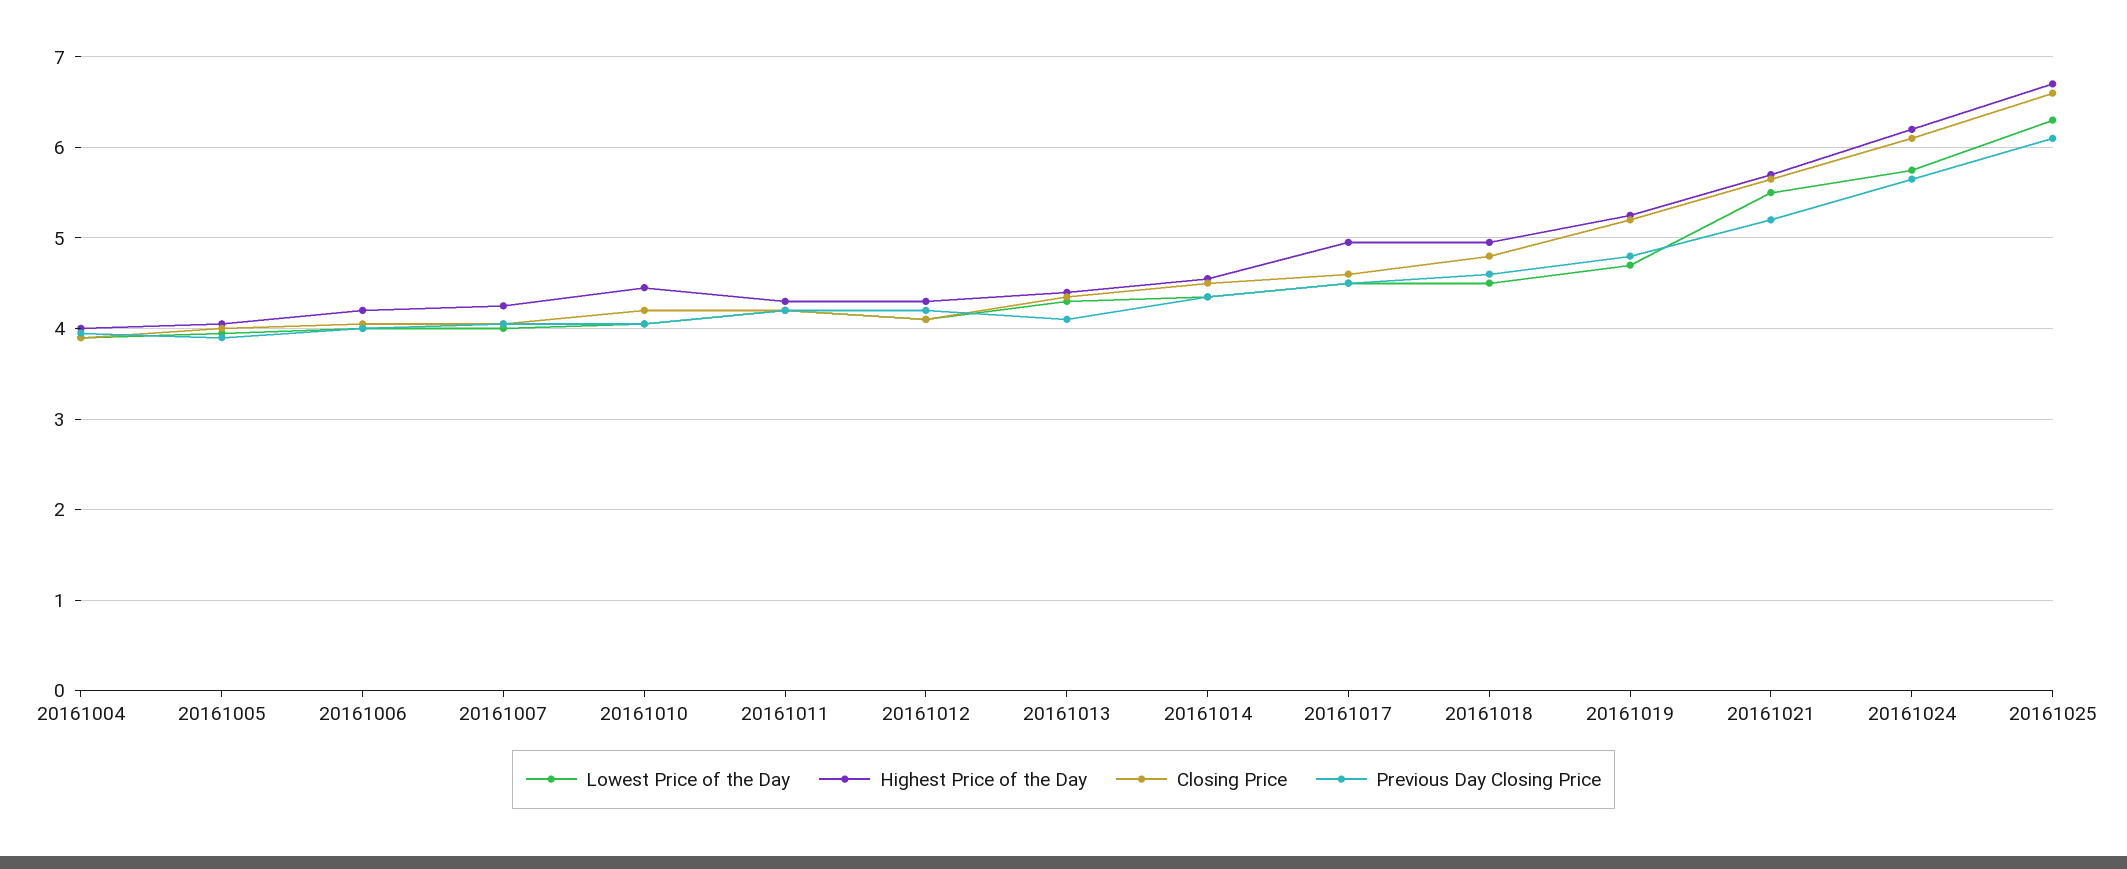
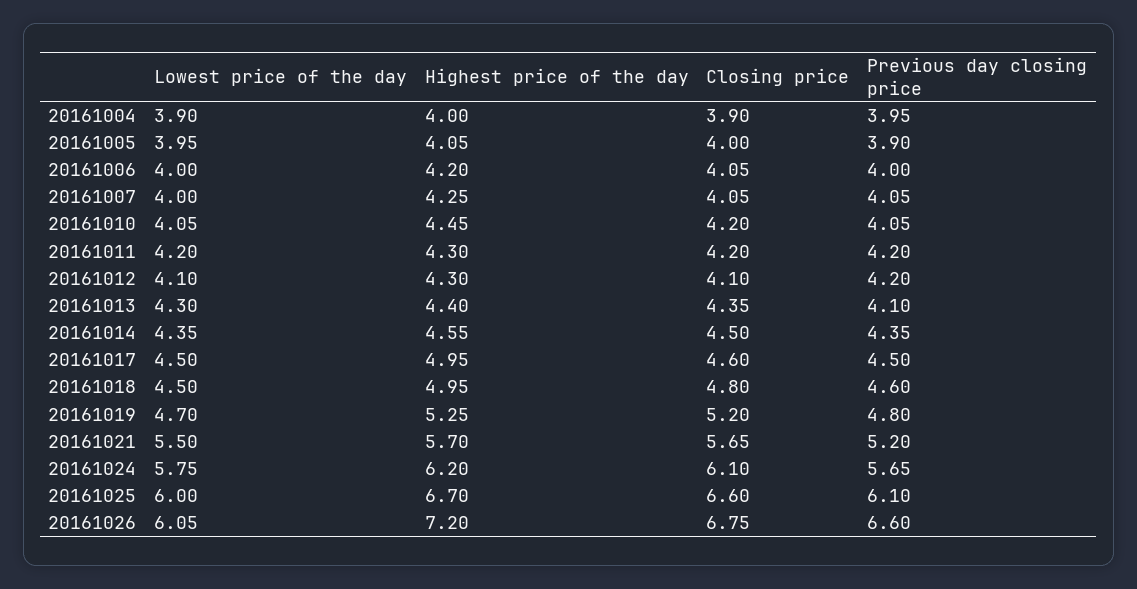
Lowest Price of the Day, 20161025: 6.3 -> 6
Lowest Price of the Day, 20161026: none -> 6.05
Highest Price of the Day, 20161026: none -> 7.2
Closing Price, 20161026: none -> 6.75
Previous Day Closing Price, 20161026: none -> 6.6

